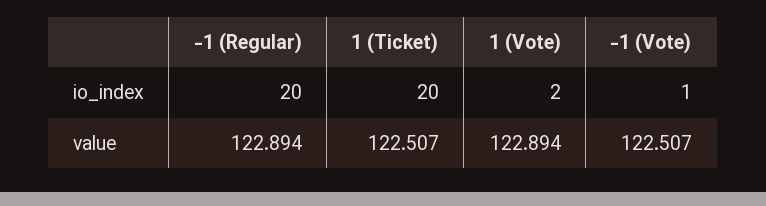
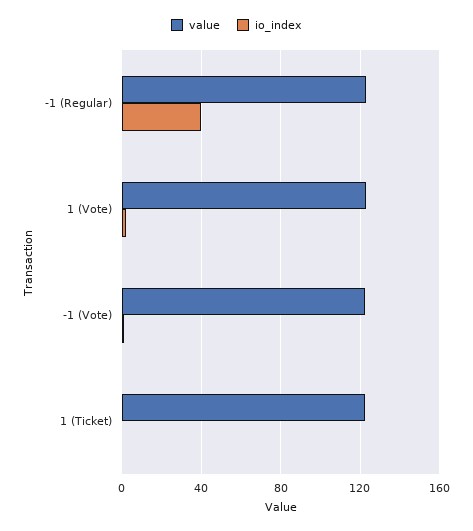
io_index, -1 (Regular): 20 -> 40
io_index, 1 (Ticket): 20 -> 0

